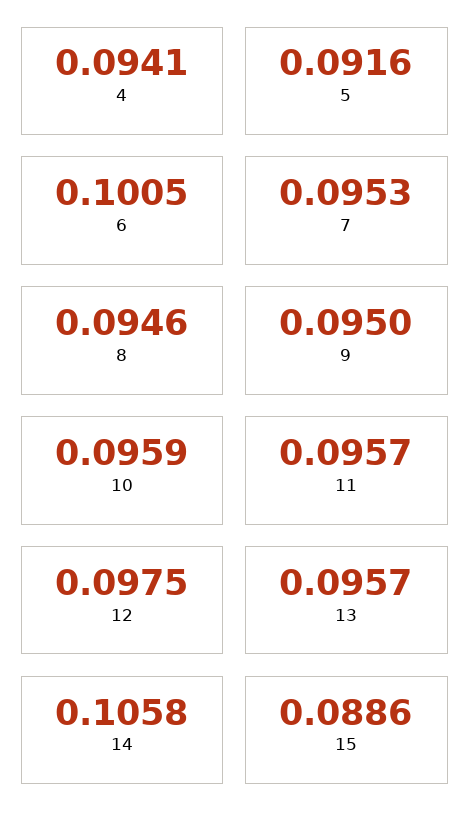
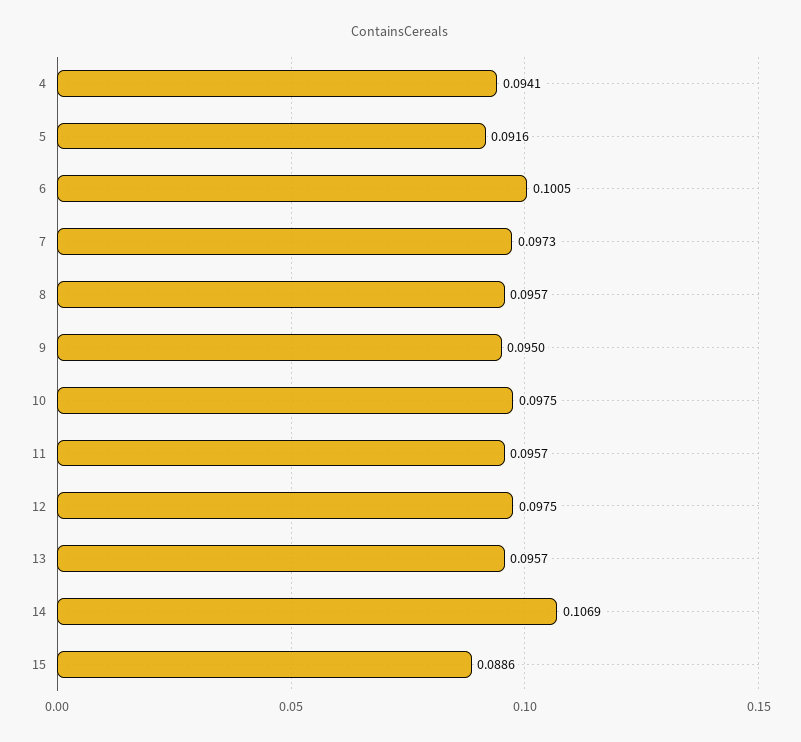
7: 0.0953 -> 0.0973
8: 0.0946 -> 0.0957
10: 0.0959 -> 0.0975
14: 0.1058 -> 0.1069

